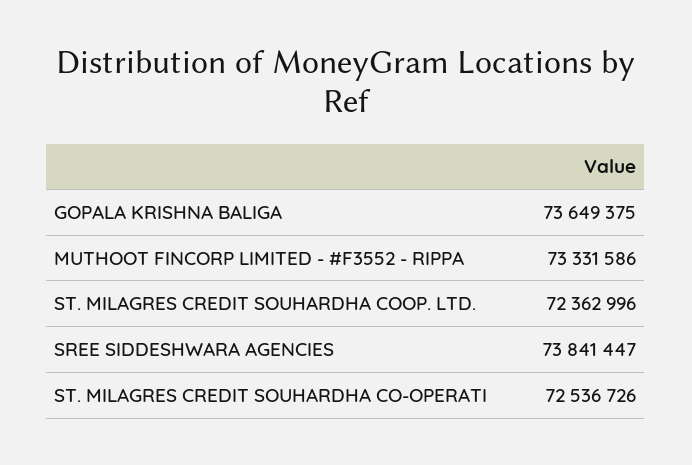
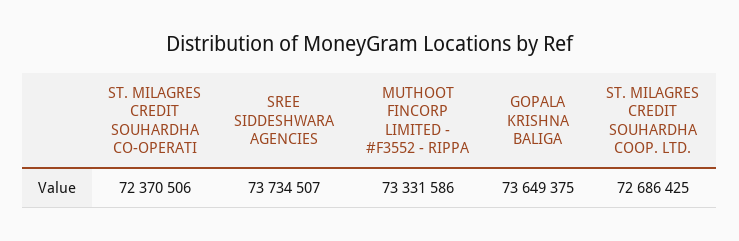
ST. MILAGRES CREDIT SOUHARDHA COOP. LTD.: 72362996 -> 72686425
SREE SIDDESHWARA AGENCIES: 73841447 -> 73734507
ST. MILAGRES CREDIT SOUHARDHA CO-OPERATI: 72536726 -> 72370506

